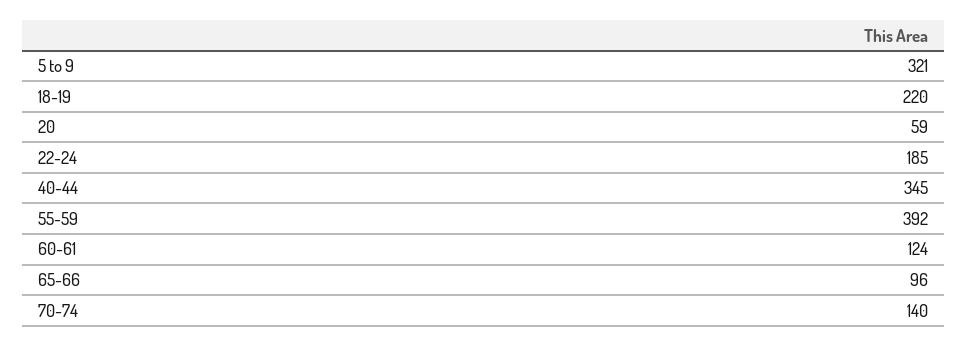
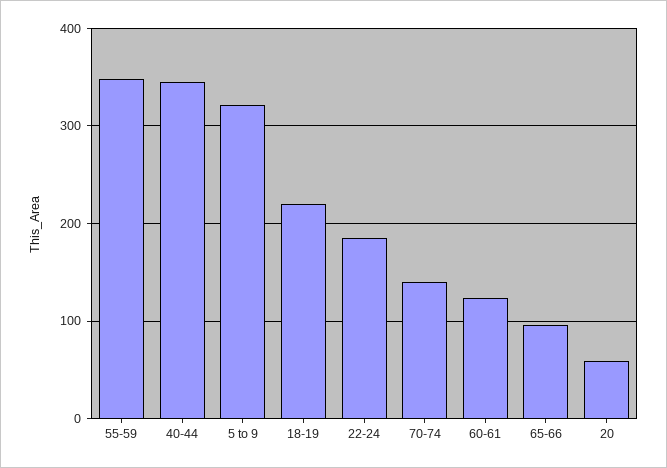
55-59: 392 -> 350

